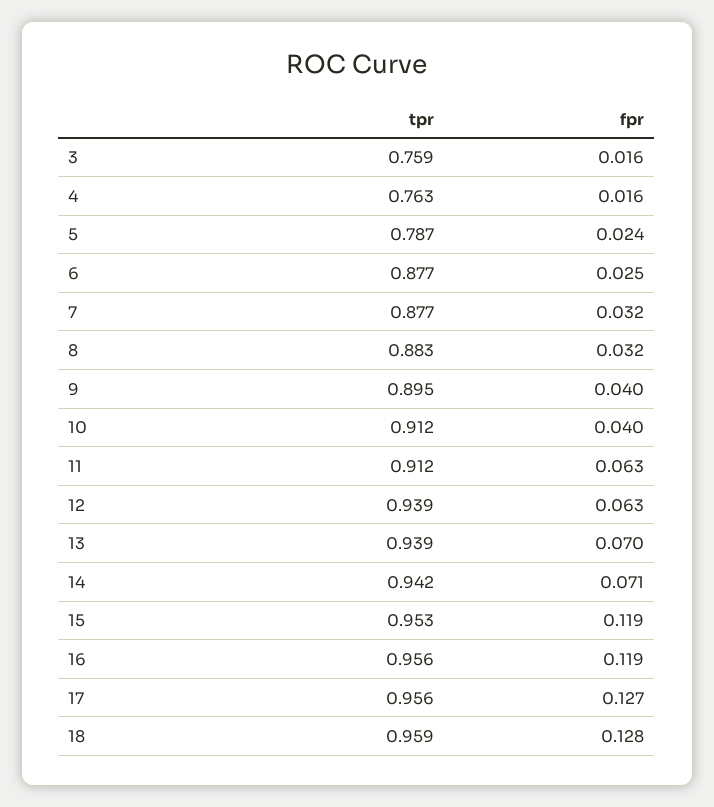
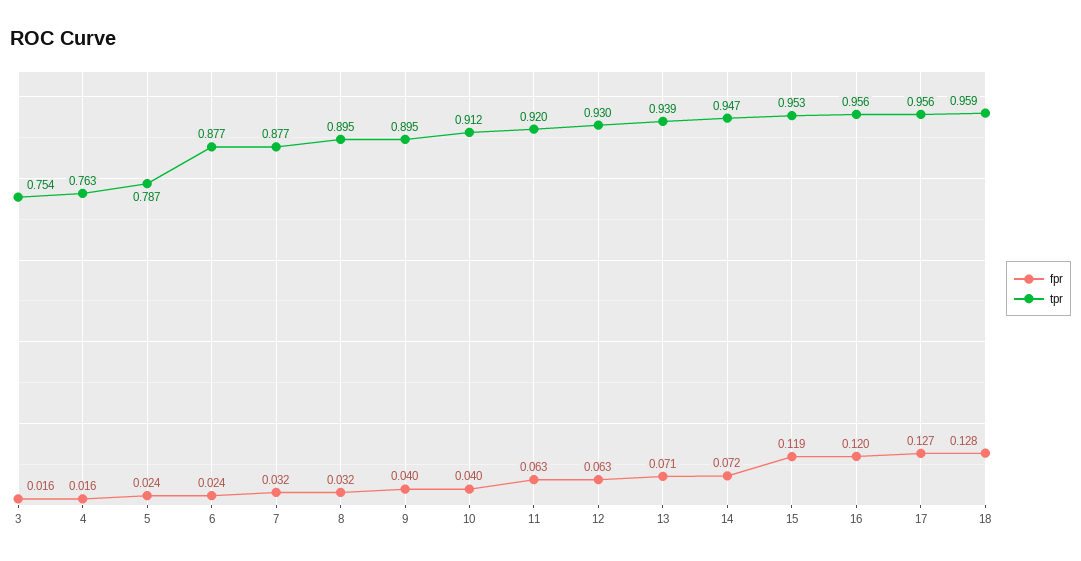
tpr, 3: 0.759 -> 0.754
fpr, 6: 0.025 -> 0.024
tpr, 8: 0.883 -> 0.895
tpr, 11: 0.912 -> 0.92
tpr, 12: 0.939 -> 0.93
fpr, 13: 0.07 -> 0.071
tpr, 14: 0.942 -> 0.947
fpr, 14: 0.071 -> 0.072
fpr, 16: 0.119 -> 0.12

